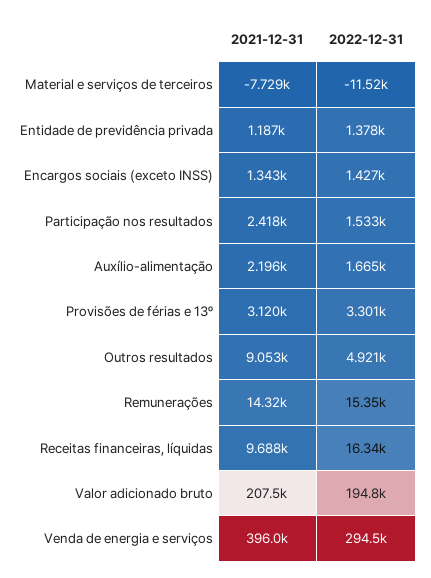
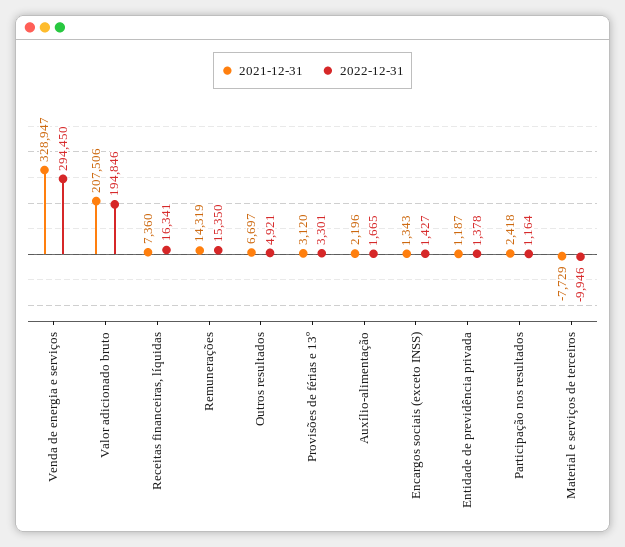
2022-12-31, Material e serviços de terceiros: -11520 -> -9946
2022-12-31, Participação nos resultados: 1533 -> 1164
2021-12-31, Outros resultados: 9053 -> 6697
2021-12-31, Receitas financeiras, líquidas: 9688 -> 7360
2021-12-31, Venda de energia e serviços: 396000 -> 328947

